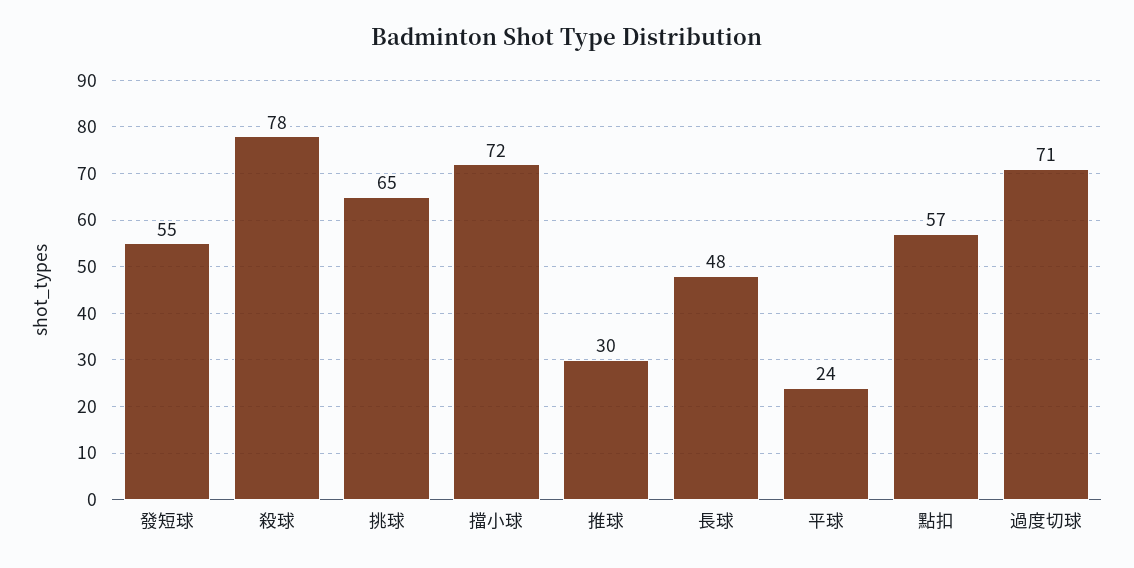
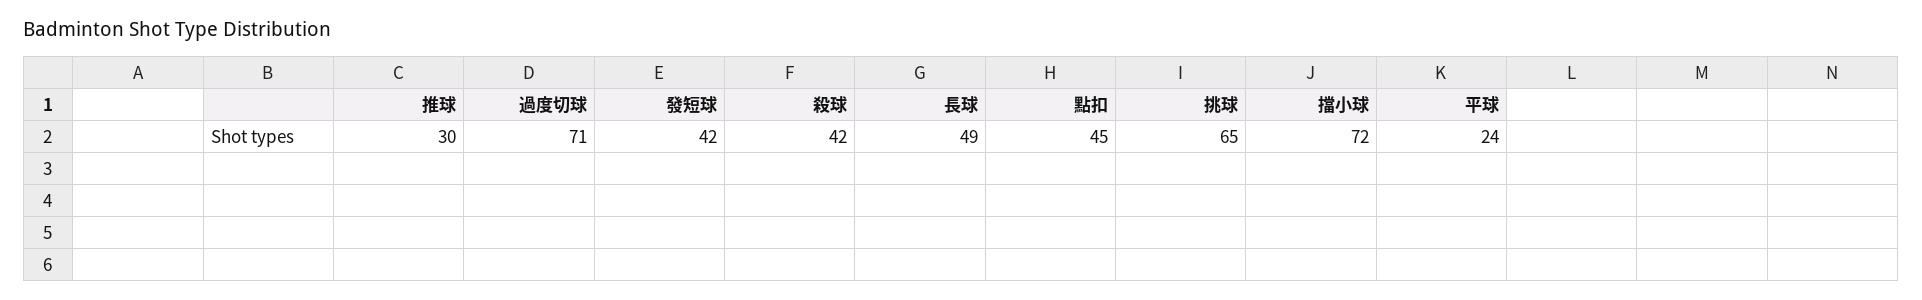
發短球: 55 -> 42
殺球: 78 -> 42
長球: 48 -> 49
點扣: 57 -> 45

